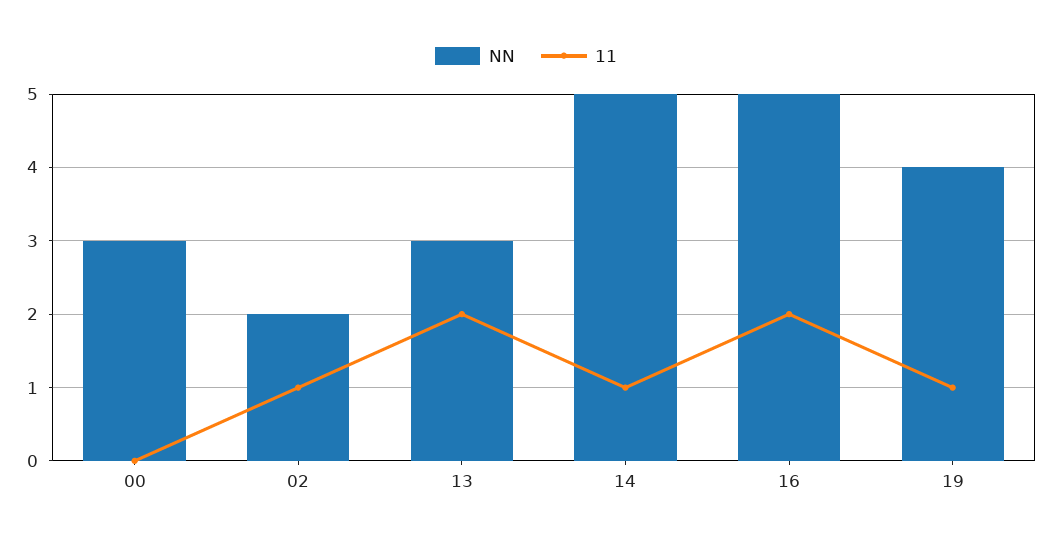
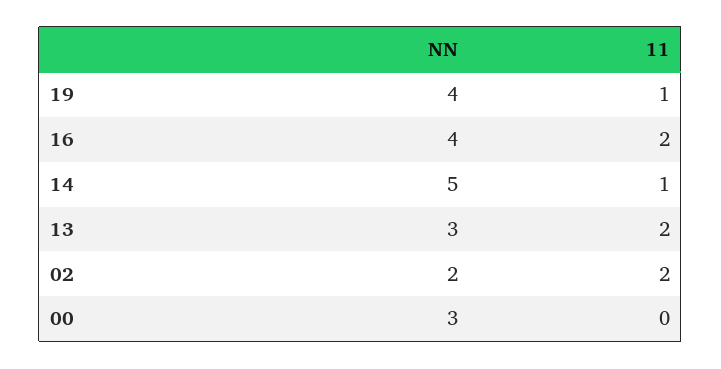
11, 02: 1 -> 2
NN, 16: 5 -> 4

